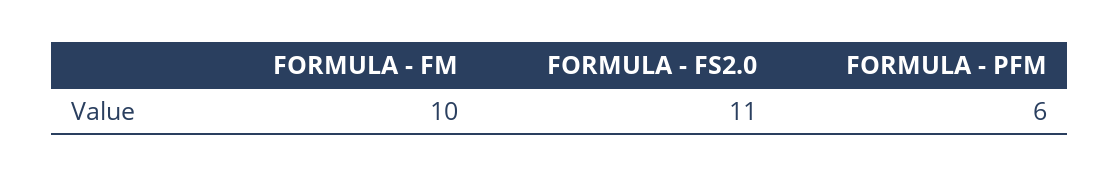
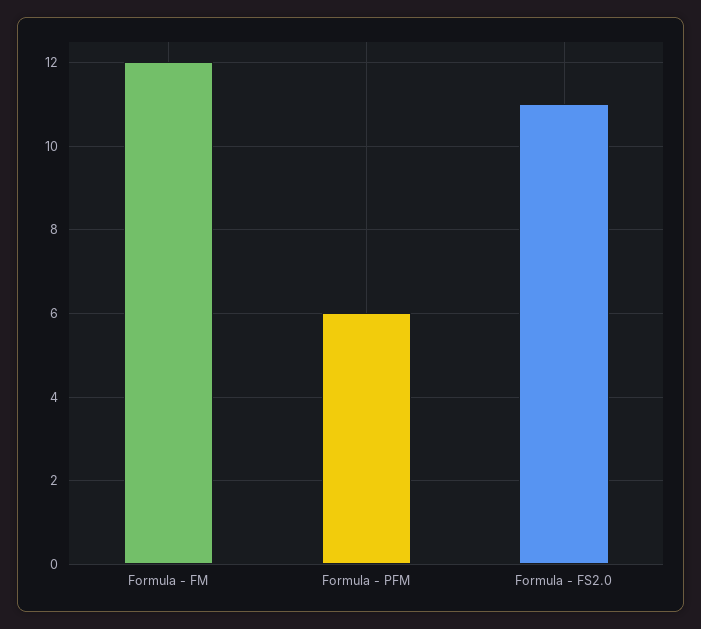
FORMULA - FM: 10 -> 12

